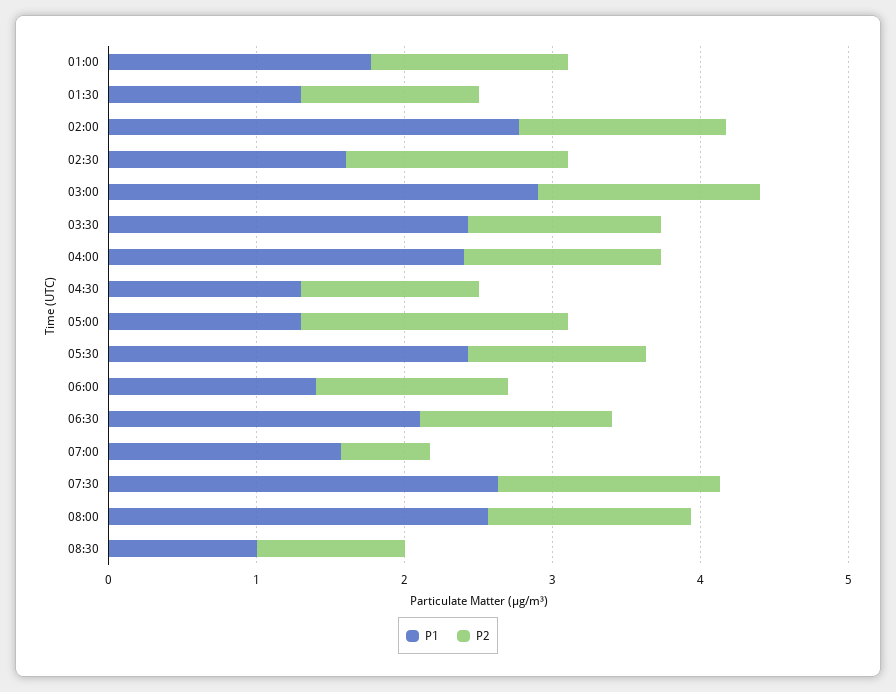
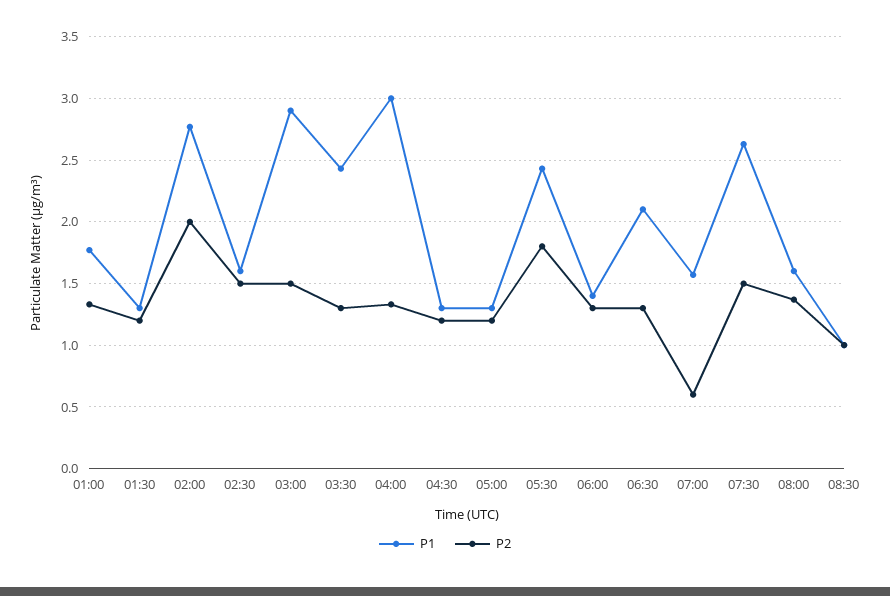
P2, 02:00: 1.4 -> 2
P1, 04:00: 2.4 -> 3
P2, 05:00: 1.8 -> 1.2
P2, 05:30: 1.2 -> 1.8
P1, 08:00: 2.6 -> 1.6

